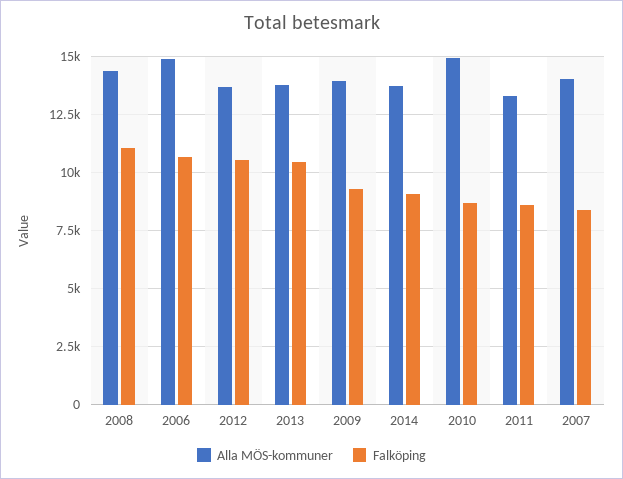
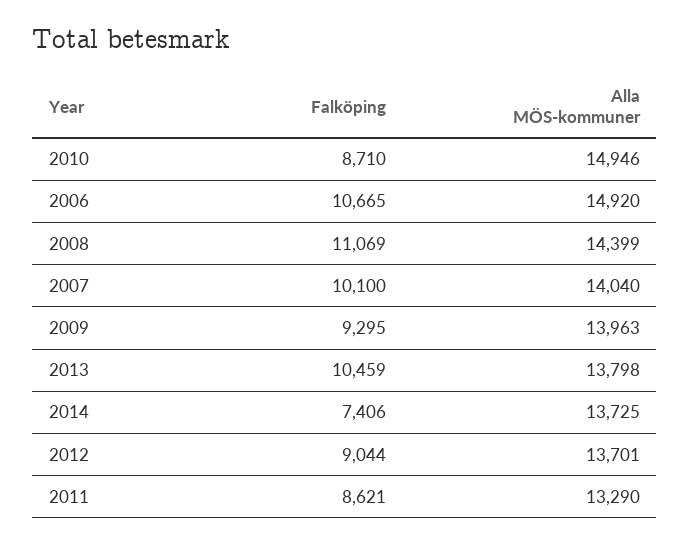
Falköping, 2012: 10500 -> 9044
Falköping, 2014: 9000 -> 7406
Falköping, 2007: 8500 -> 10100

